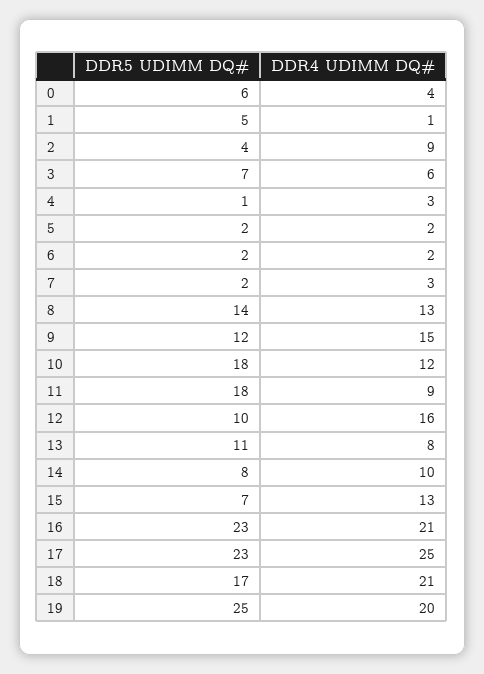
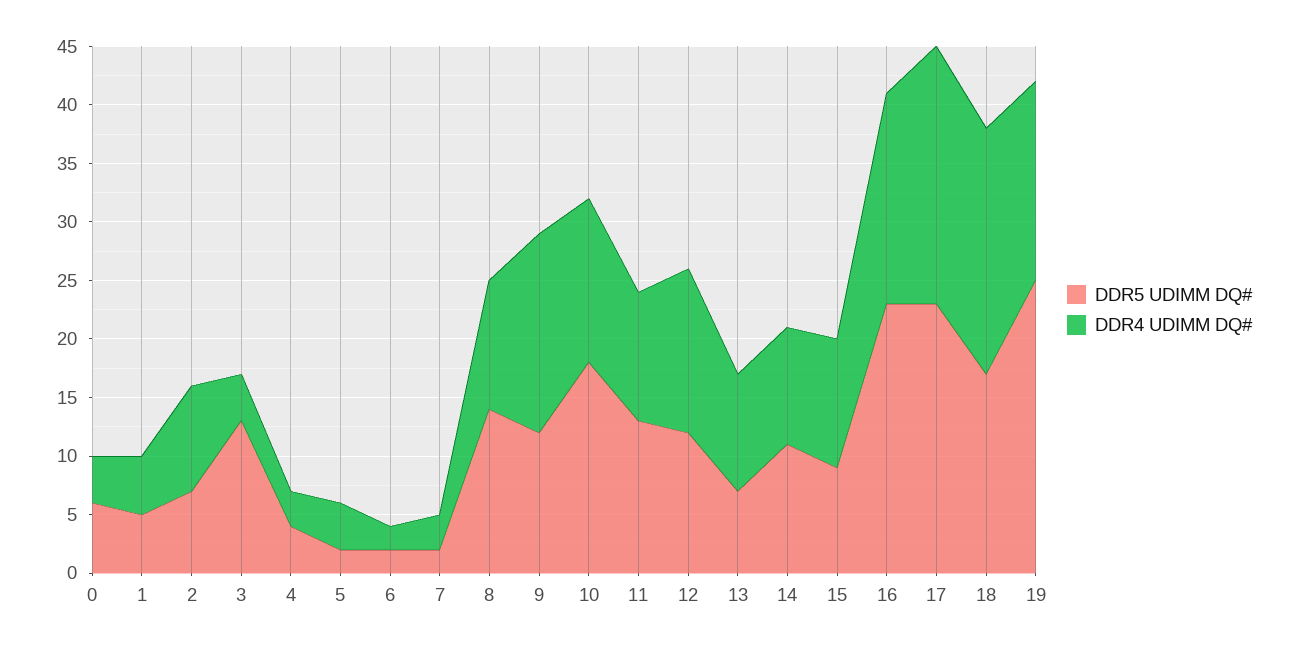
DDR4 UDIMM DQ#, 1: 1 -> 5
DDR5 UDIMM DQ#, 2: 4 -> 7
DDR5 UDIMM DQ#, 3: 7 -> 13
DDR4 UDIMM DQ#, 3: 6 -> 4
DDR5 UDIMM DQ#, 4: 1 -> 4
DDR4 UDIMM DQ#, 5: 2 -> 4
DDR4 UDIMM DQ#, 8: 13 -> 11
DDR4 UDIMM DQ#, 9: 15 -> 17
DDR4 UDIMM DQ#, 10: 12 -> 14
DDR5 UDIMM DQ#, 11: 18 -> 13
DDR4 UDIMM DQ#, 11: 9 -> 11
DDR5 UDIMM DQ#, 12: 10 -> 12
DDR4 UDIMM DQ#, 12: 16 -> 14
DDR5 UDIMM DQ#, 13: 11 -> 7
DDR4 UDIMM DQ#, 13: 8 -> 10
DDR5 UDIMM DQ#, 14: 8 -> 11
DDR5 UDIMM DQ#, 15: 7 -> 9
DDR4 UDIMM DQ#, 15: 13 -> 11
DDR4 UDIMM DQ#, 16: 21 -> 18
DDR4 UDIMM DQ#, 17: 25 -> 22
DDR4 UDIMM DQ#, 19: 20 -> 17

